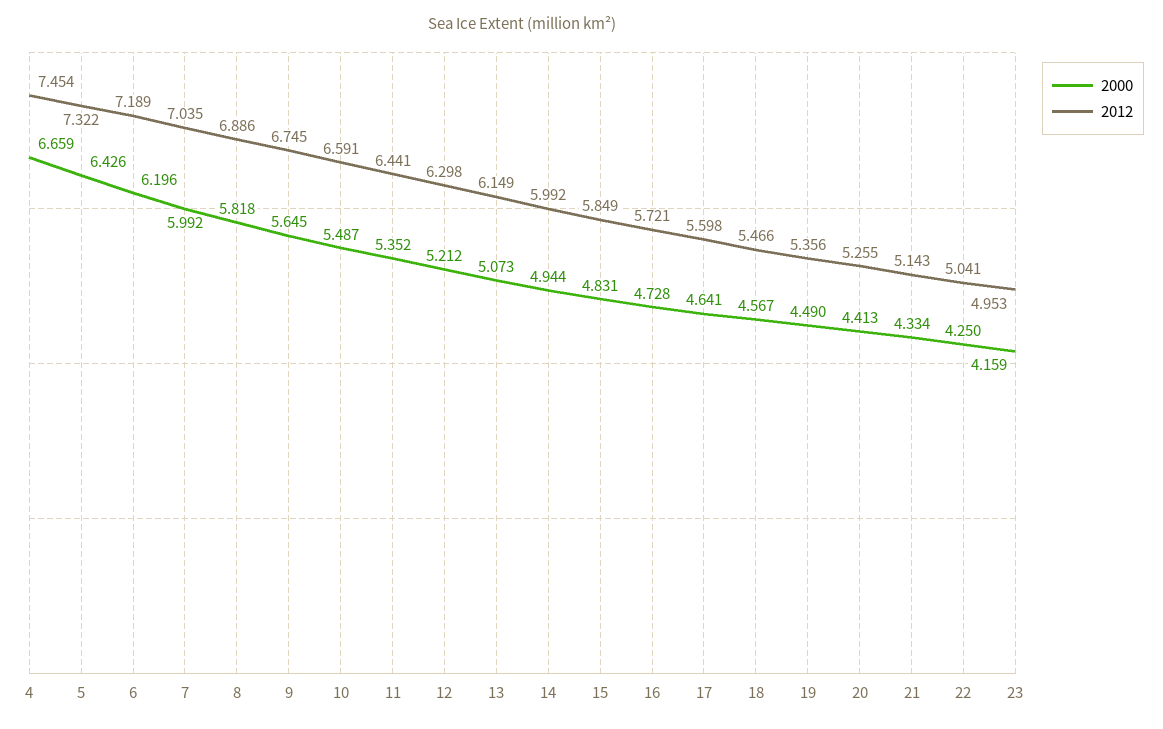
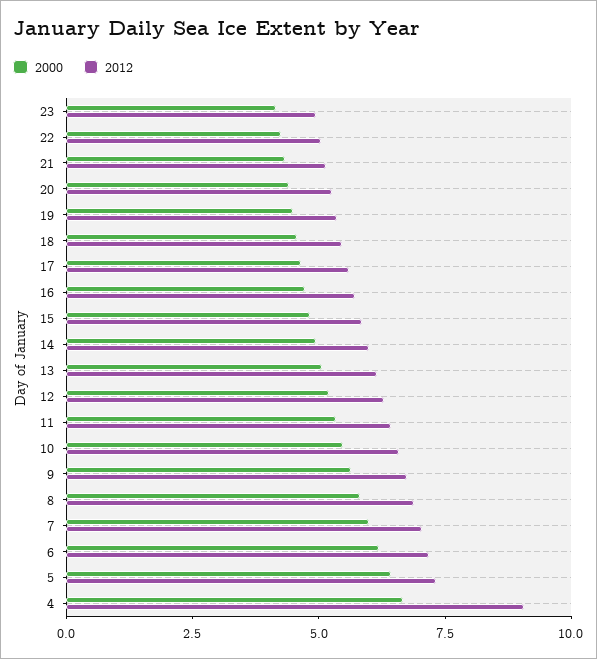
2012, 4: 7.454 -> 9

